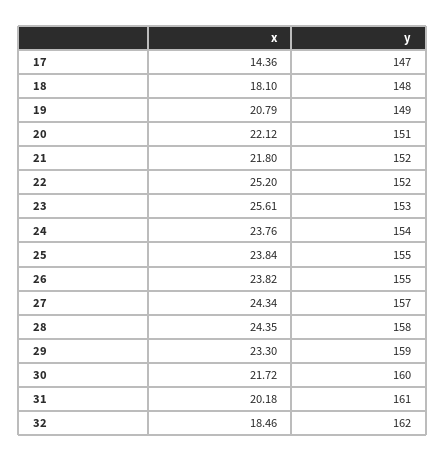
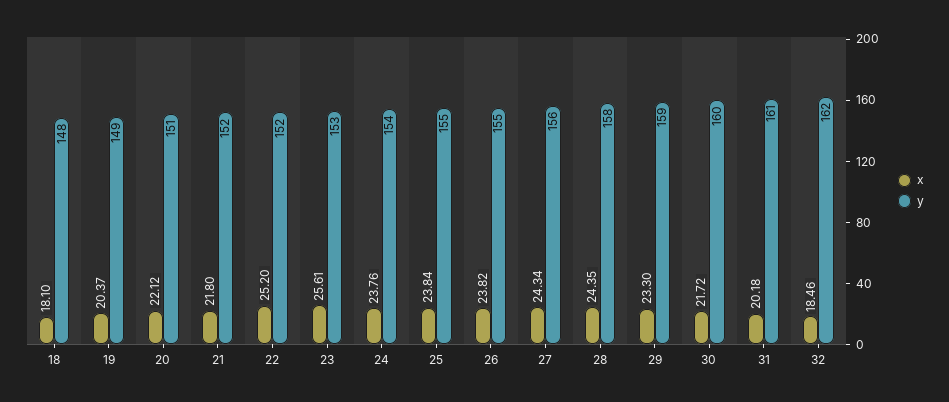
x, 17: 14.36 -> none
y, 17: 147 -> none
x, 19: 20.79 -> 20.37
y, 27: 157 -> 156

